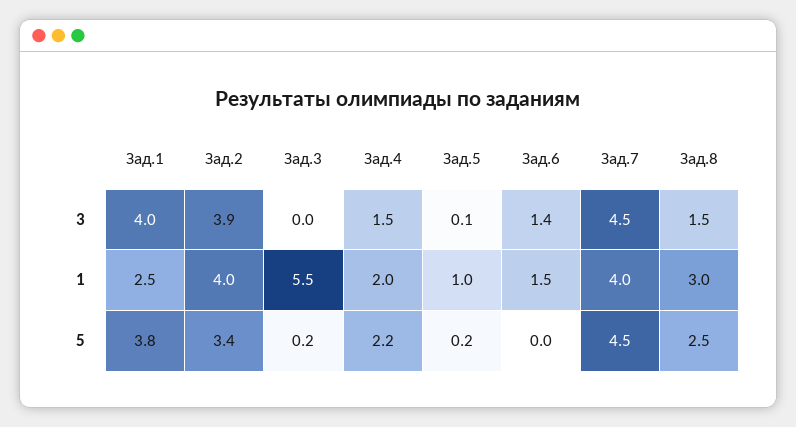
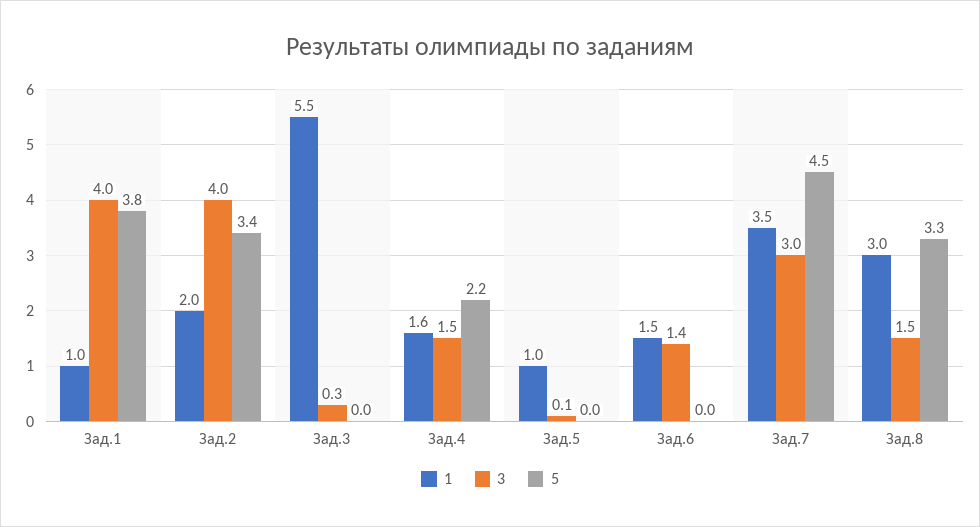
3, Зад.2: 3.9 -> 4
3, Зад.3: 0 -> 0.3
3, Зад.7: 4.5 -> 3
1, Зад.1: 2.5 -> 1
1, Зад.2: 4 -> 2
1, Зад.4: 2 -> 1.6
1, Зад.7: 4 -> 3.5
5, Зад.3: 0.2 -> 0
5, Зад.5: 0.2 -> 0
5, Зад.8: 2.5 -> 3.3

